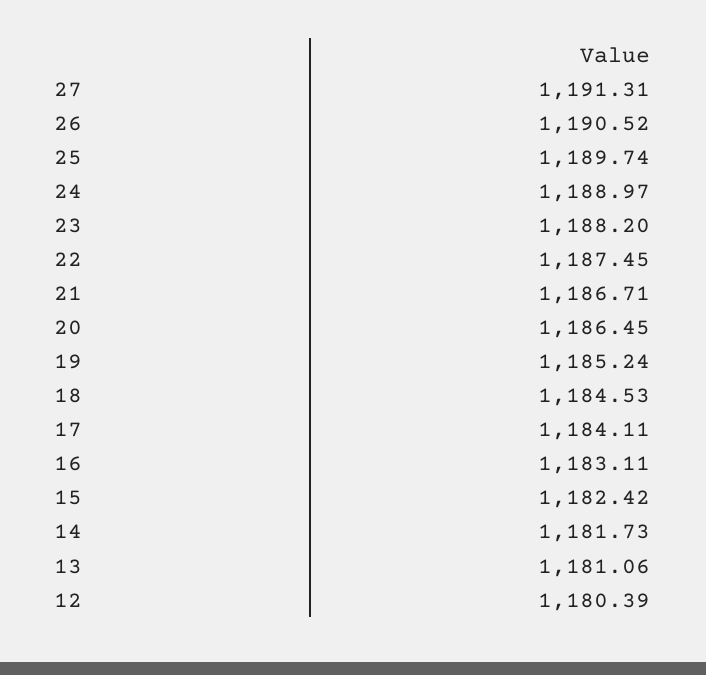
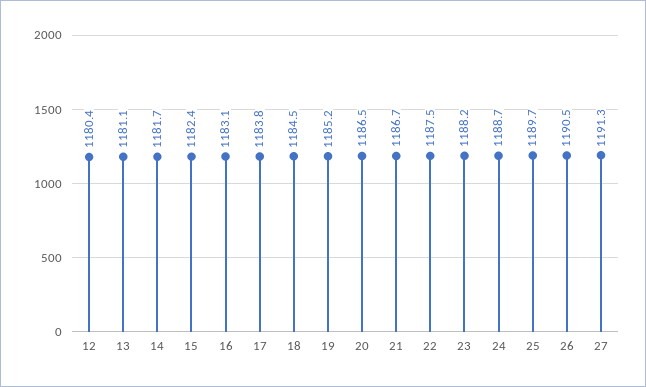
24: 1188.97 -> 1188.7
17: 1184.11 -> 1183.8

